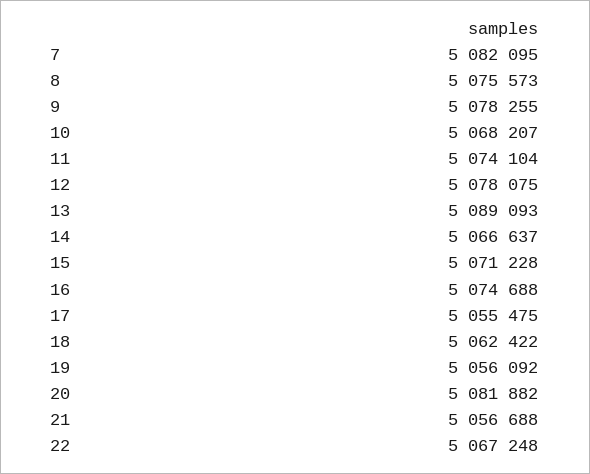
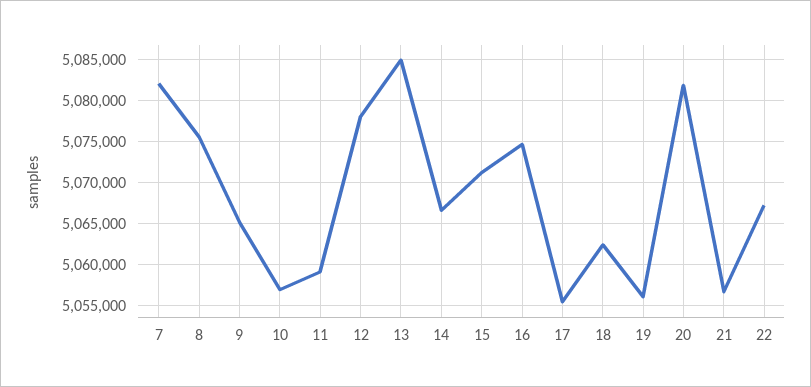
9: 5078255 -> 5065000
10: 5068207 -> 5057000
11: 5074104 -> 5059000
13: 5089093 -> 5085000

